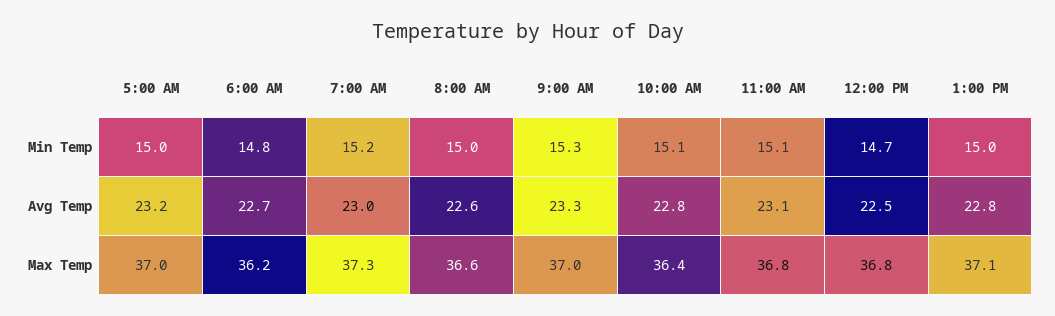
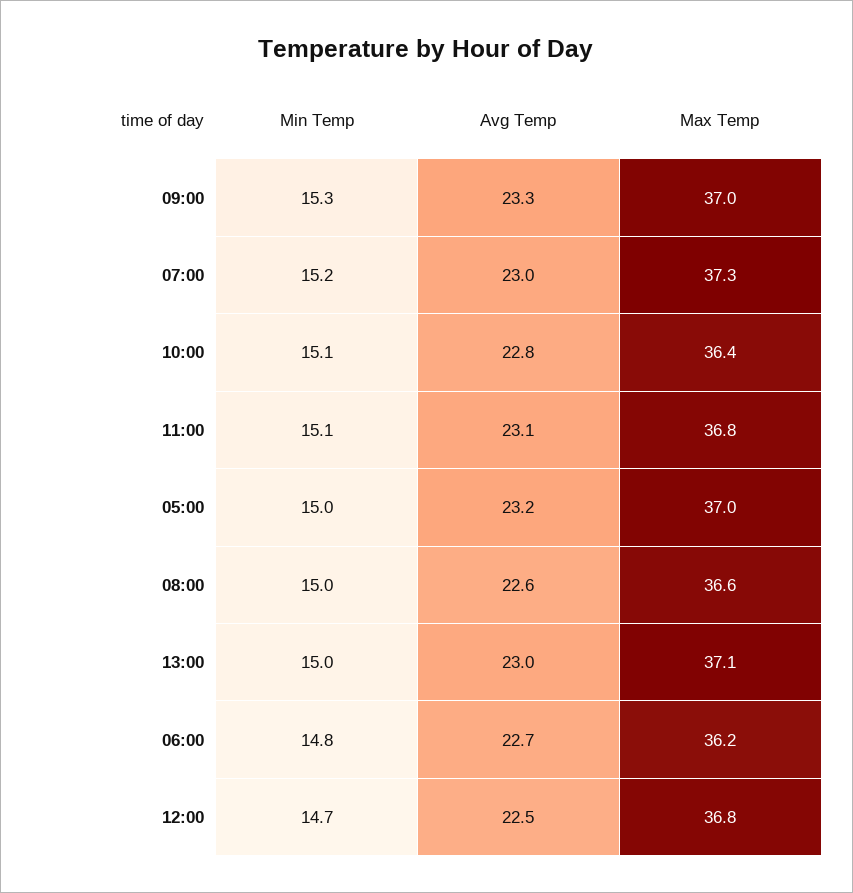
1:00 PM, Avg Temp: 22.8 -> 23

